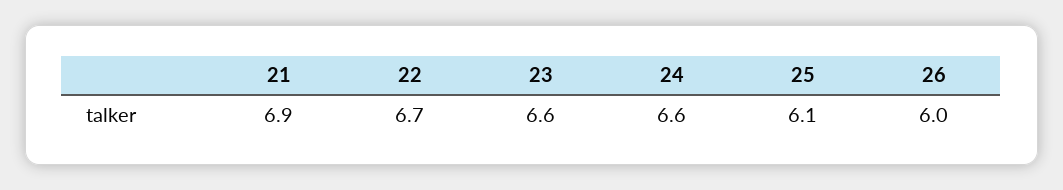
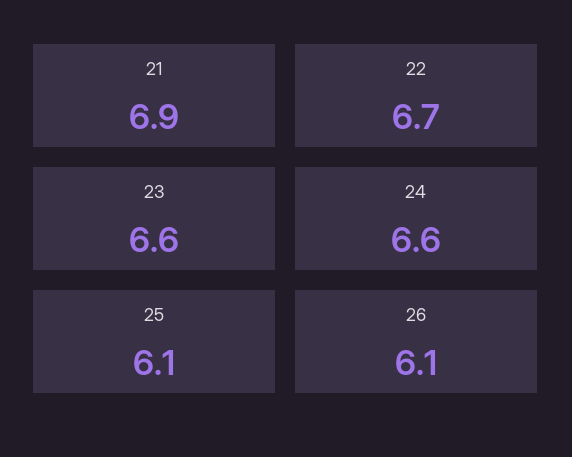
26: 6 -> 6.1

